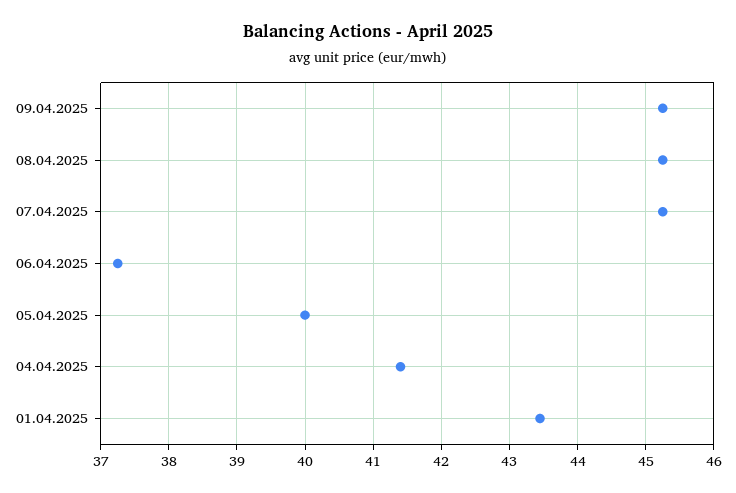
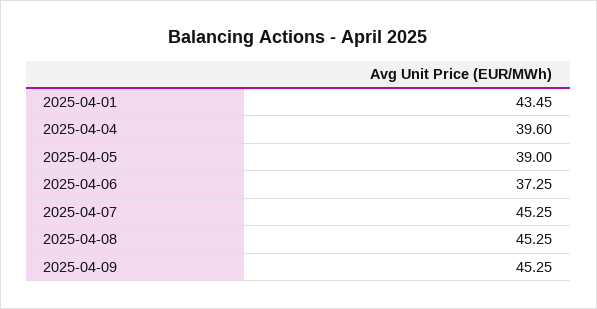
05.04.2025: 40 -> 39
04.04.2025: 41.4 -> 39.6

